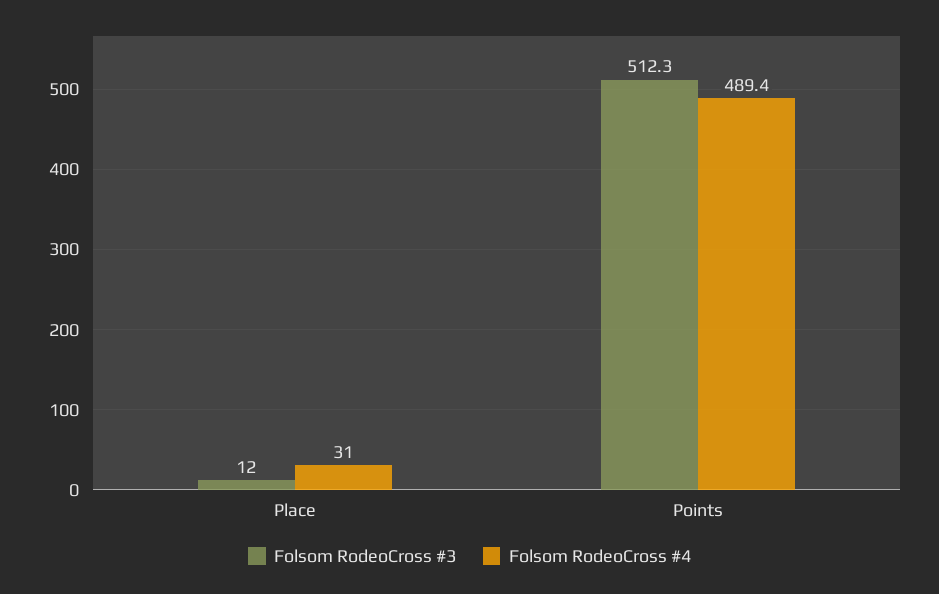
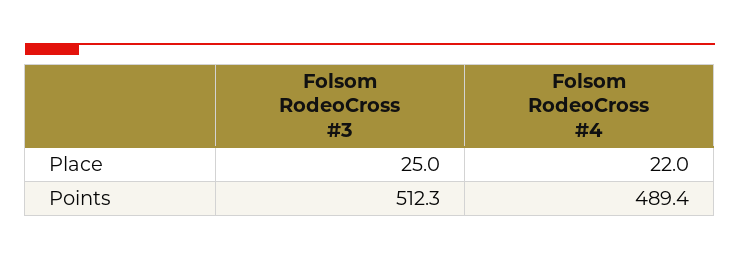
Folsom RodeoCross #3, Place: 12 -> 25
Folsom RodeoCross #4, Place: 31 -> 22

